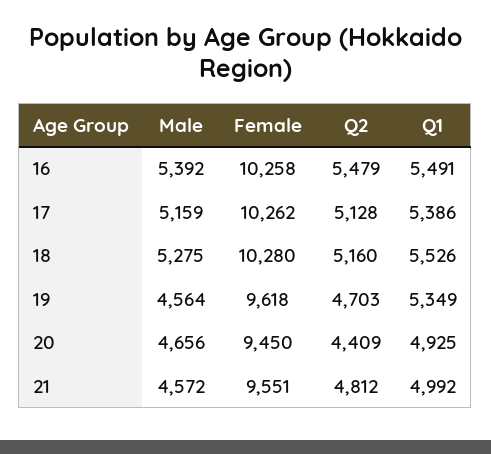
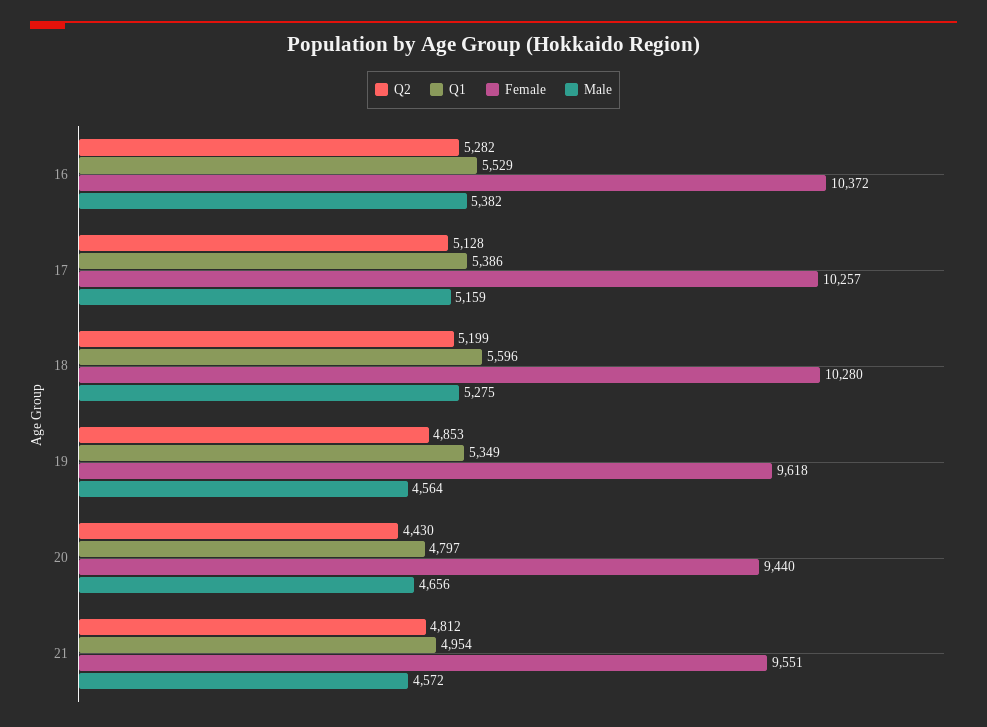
Male, 16: 5392 -> 5382
Female, 16: 10258 -> 10372
Q2, 16: 5479 -> 5282
Q1, 16: 5491 -> 5529
Female, 17: 10262 -> 10257
Q2, 18: 5160 -> 5199
Q1, 18: 5526 -> 5596
Q2, 19: 4703 -> 4853
Female, 20: 9450 -> 9440
Q2, 20: 4409 -> 4430
Q1, 20: 4925 -> 4797
Q1, 21: 4992 -> 4954

